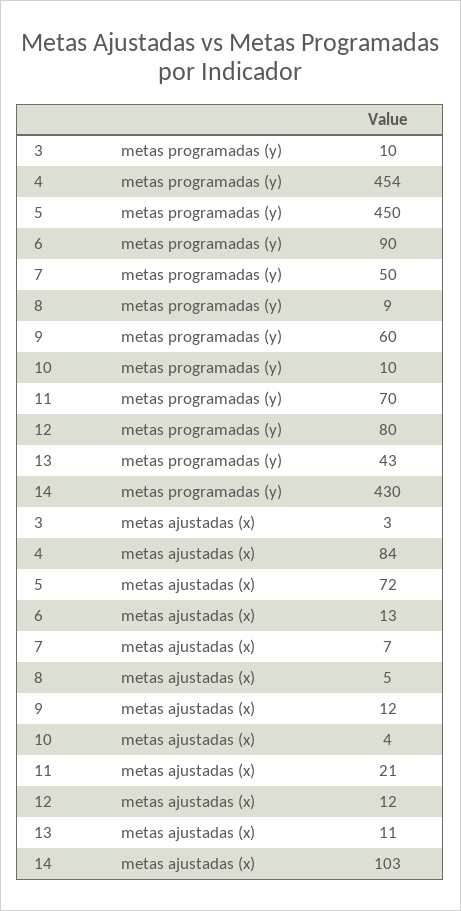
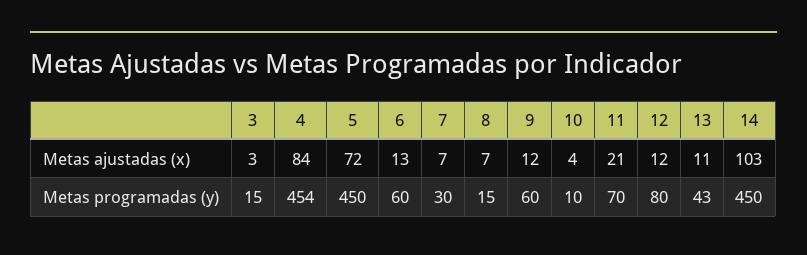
3, metas programadas (y): 10 -> 15
6, metas programadas (y): 90 -> 60
7, metas programadas (y): 50 -> 30
8, metas programadas (y): 9 -> 15
14, metas programadas (y): 430 -> 450
8, metas ajustadas (x): 5 -> 7

